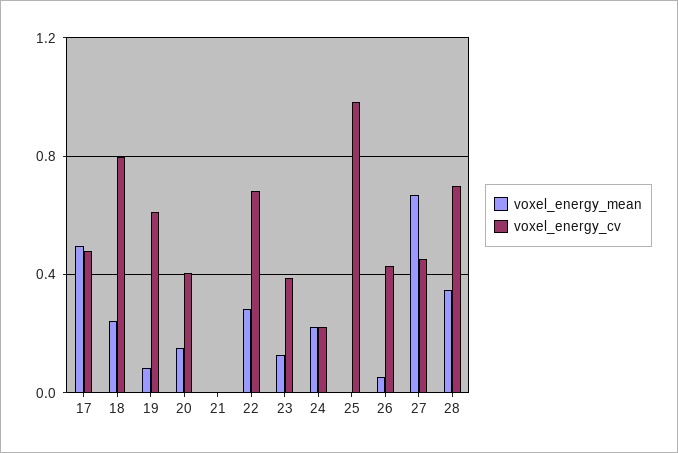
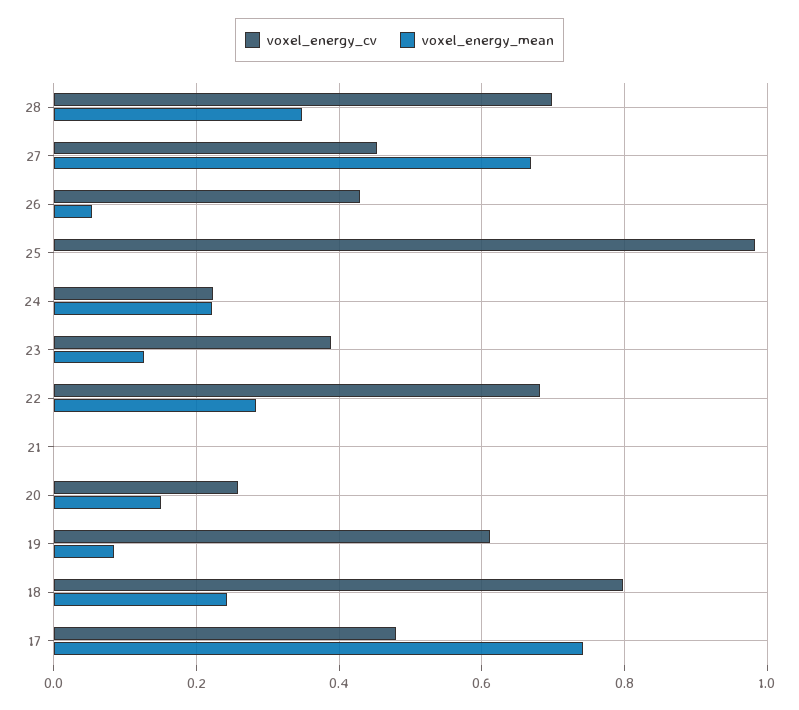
voxel_energy_mean, 17: 0.5 -> 0.74
voxel_energy_cv, 20: 0.4 -> 0.26

